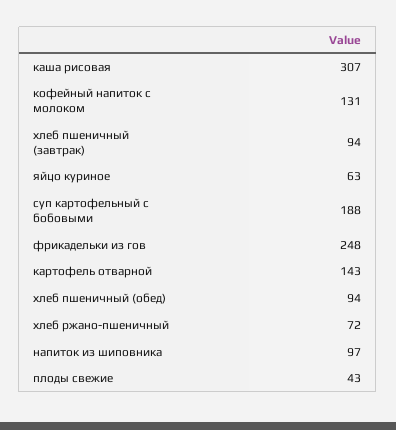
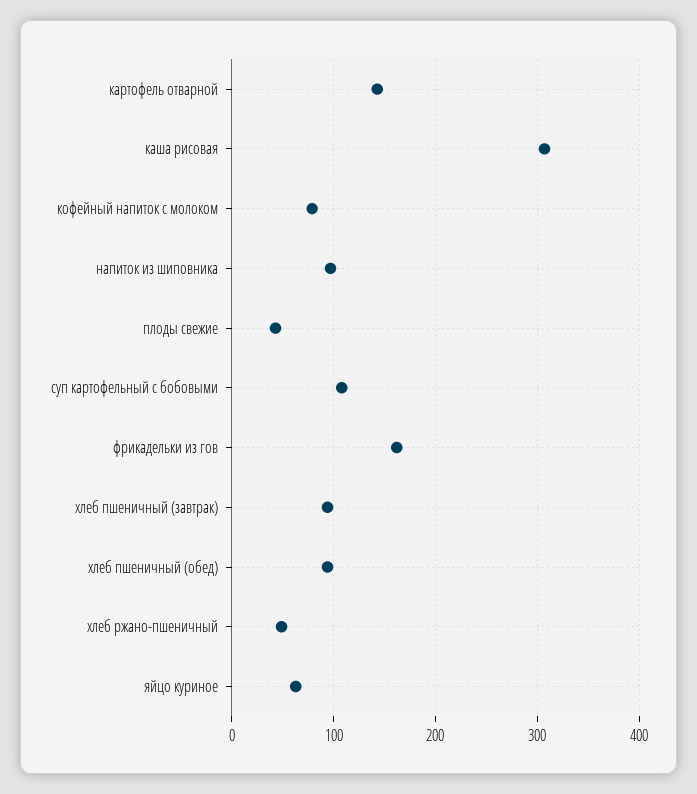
кофейный напиток с молоком: 131 -> 80
суп картофельный с бобовыми: 188 -> 110
фрикадельки из гов: 248 -> 160
хлеб ржано-пшеничный: 72 -> 50

